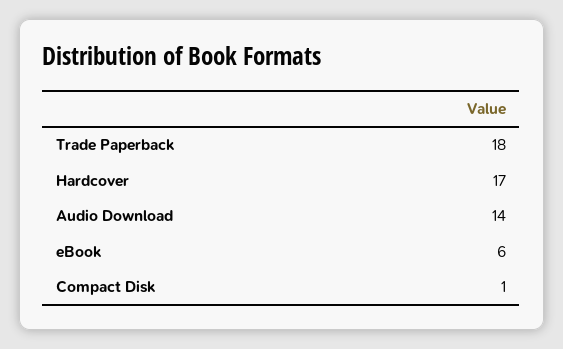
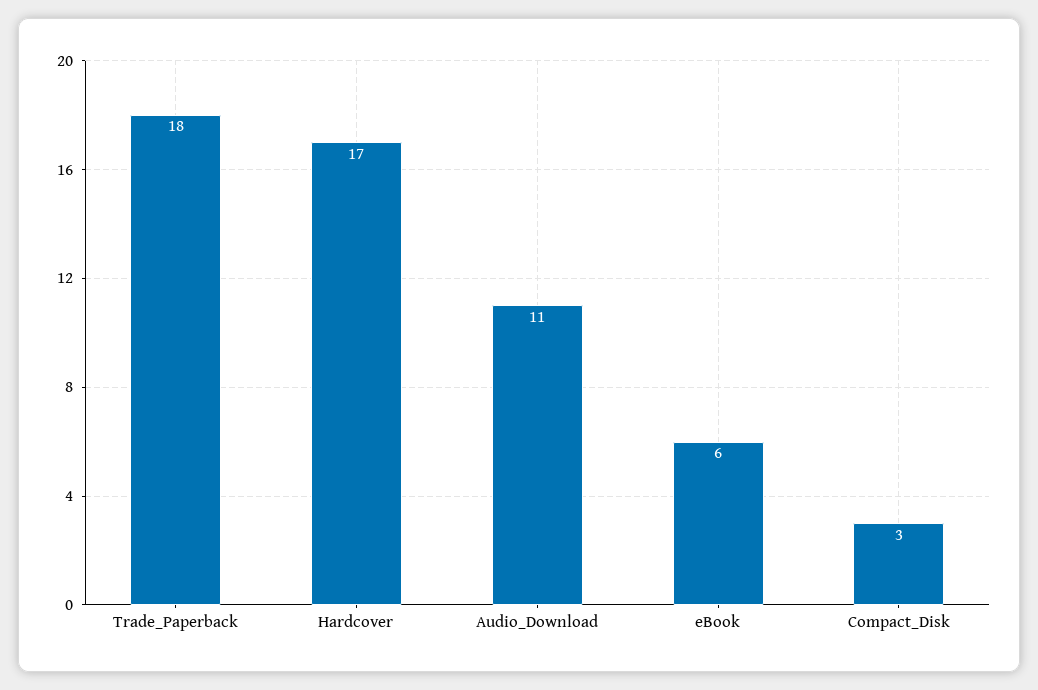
Audio Download: 14 -> 11
Compact Disk: 1 -> 3

